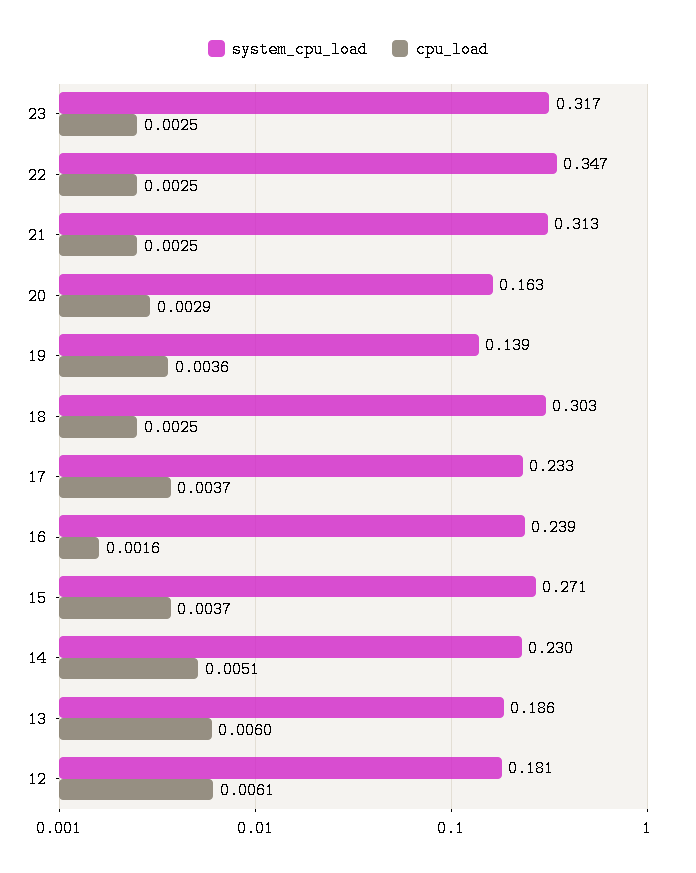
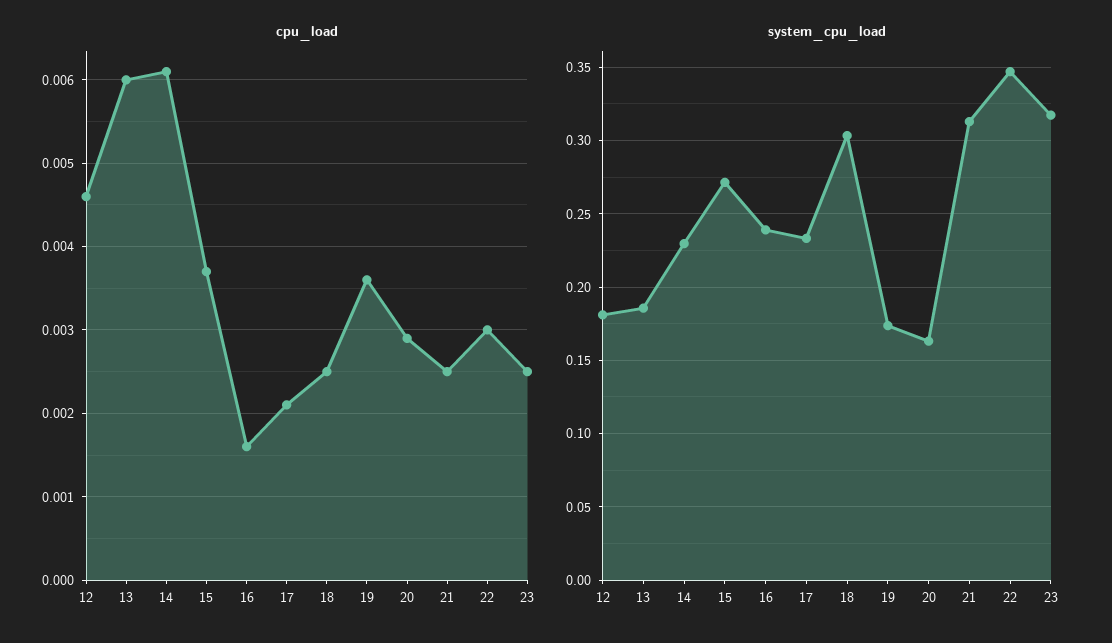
cpu_load, 22: 0.0025 -> 0.003
system_cpu_load, 19: 0.139 -> 0.175
cpu_load, 17: 0.0037 -> 0.0021
cpu_load, 14: 0.0051 -> 0.0061
cpu_load, 12: 0.0061 -> 0.0046

